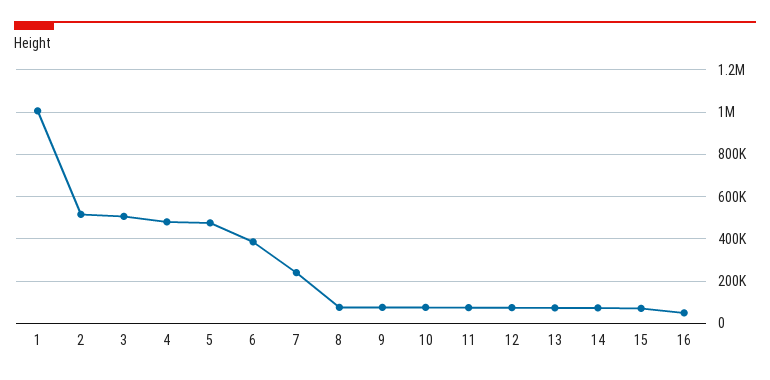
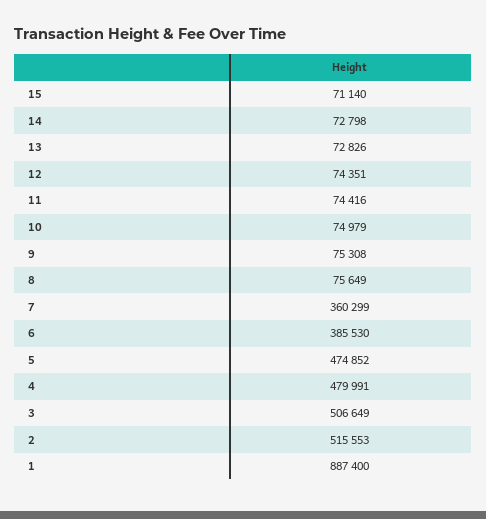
1: 1000000 -> 887400
7: 250000 -> 360299
16: 50000 -> none

